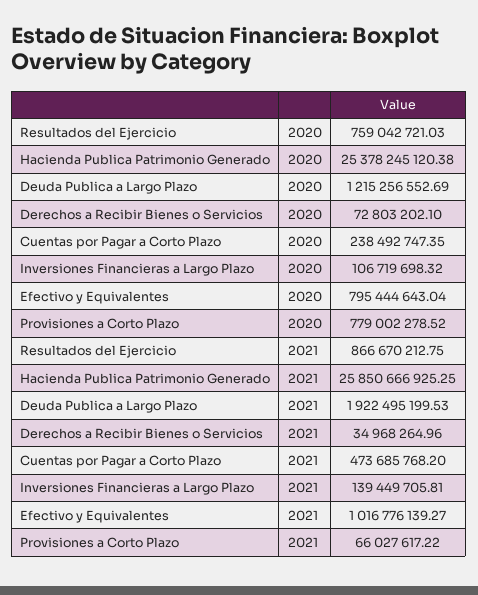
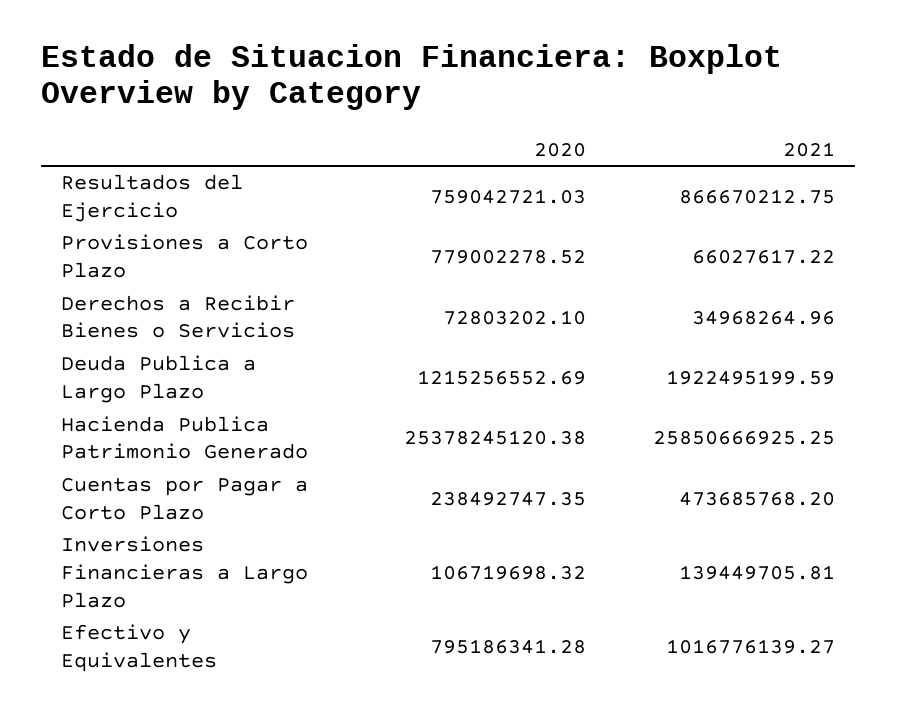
Efectivo y Equivalentes, 2020: 795444643.04 -> 795186341.28
Deuda Publica a Largo Plazo, 2021: 1922495199.53 -> 1922495199.59

